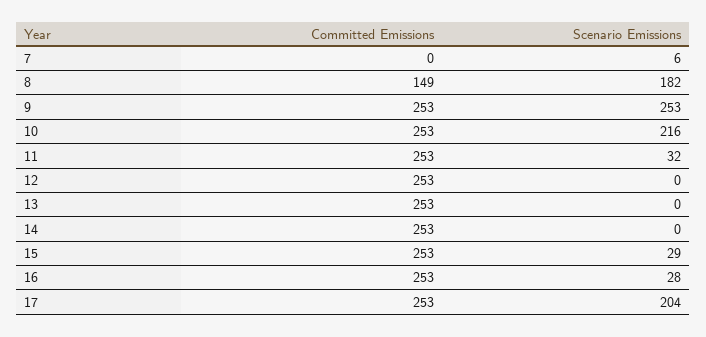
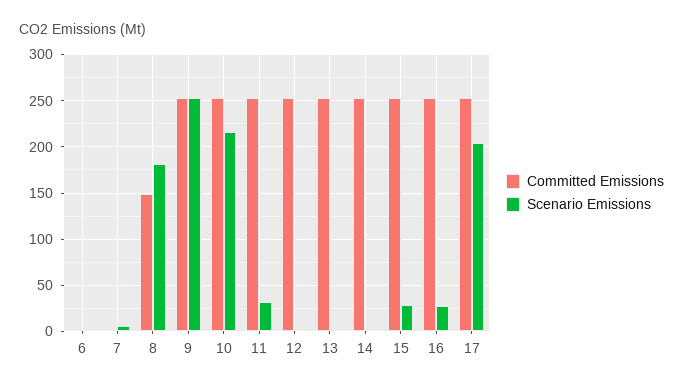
Committed Emissions, 6: none -> 0
Scenario Emissions, 6: none -> 0

